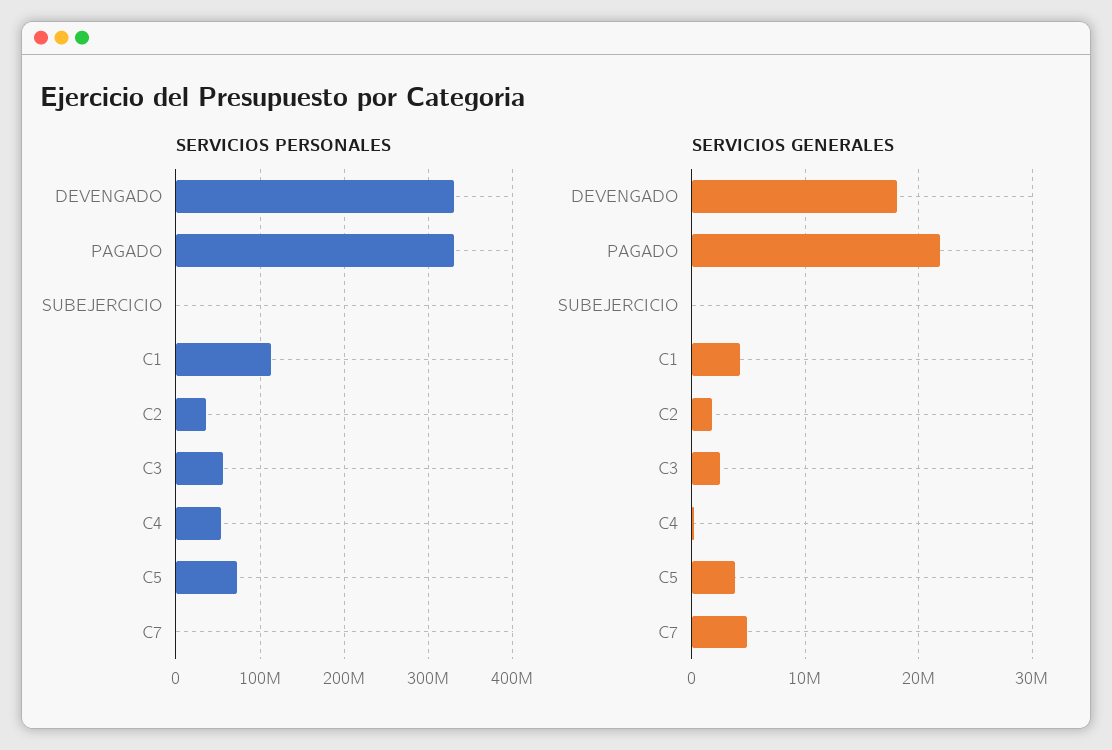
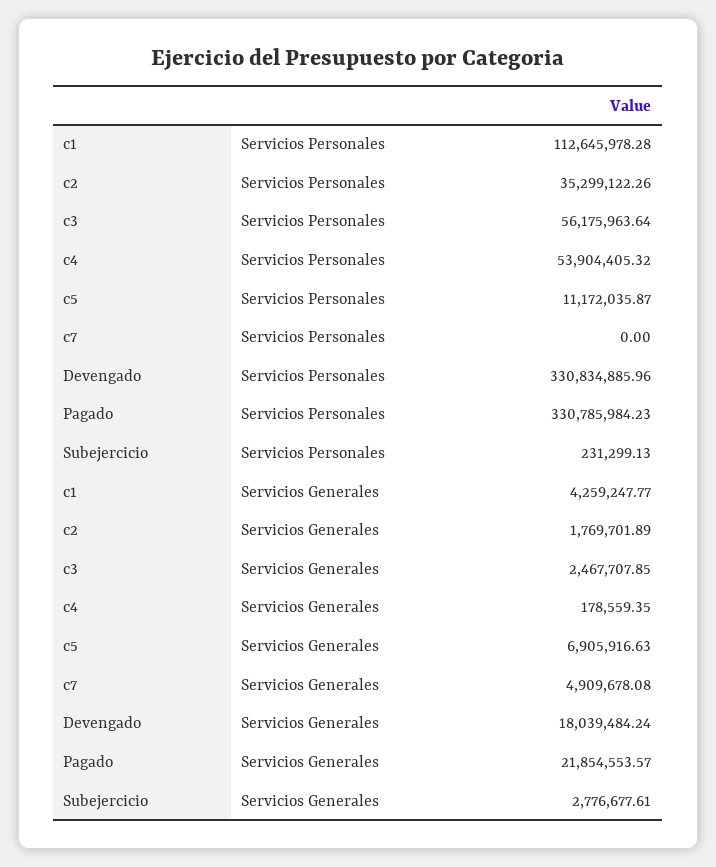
SERVICIOS PERSONALES, C5: 70000000 -> 11172035.87
SERVICIOS GENERALES, SUBEJERCICIO: 0 -> 2776677.61
SERVICIOS GENERALES, C5: 4000000 -> 6905916.63

